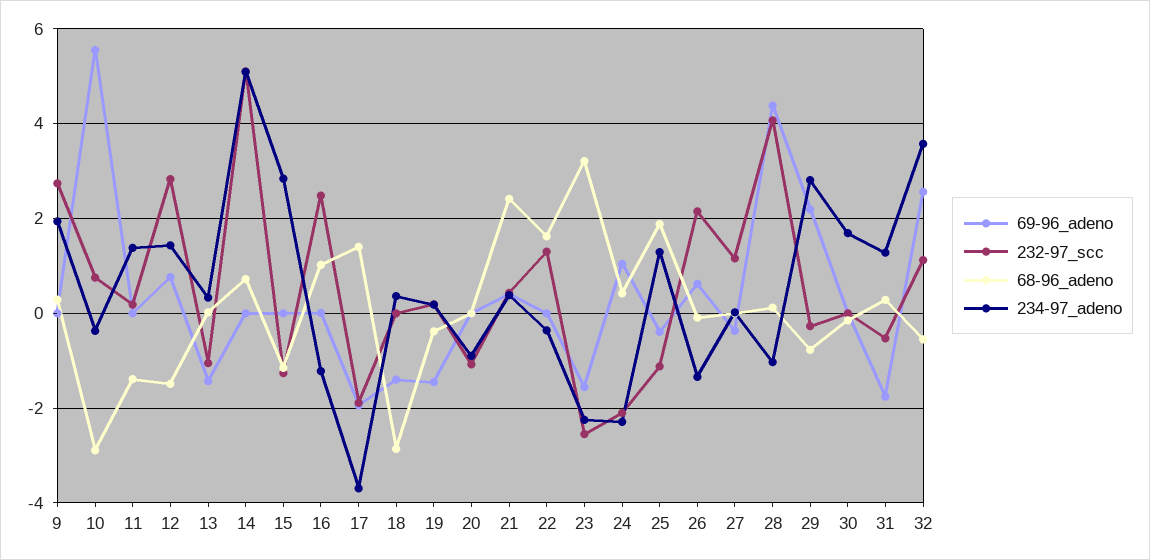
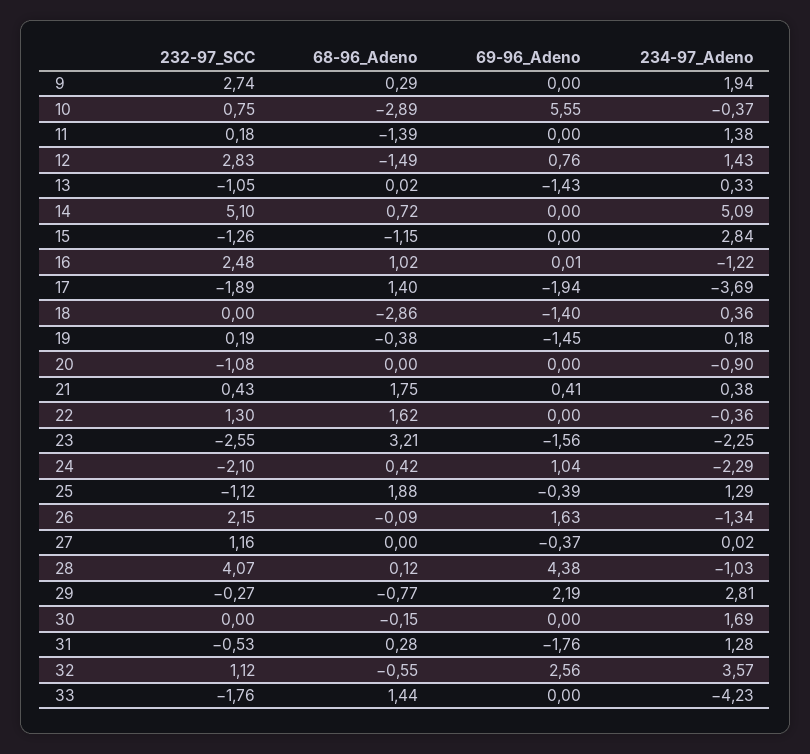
68-96_adeno, 21: 2.4 -> 1.75
69-96_adeno, 26: 0.6 -> 1.63
232-97_scc, 33: none -> -1.76
68-96_adeno, 33: none -> 1.44
69-96_adeno, 33: none -> 0
234-97_adeno, 33: none -> -4.23

